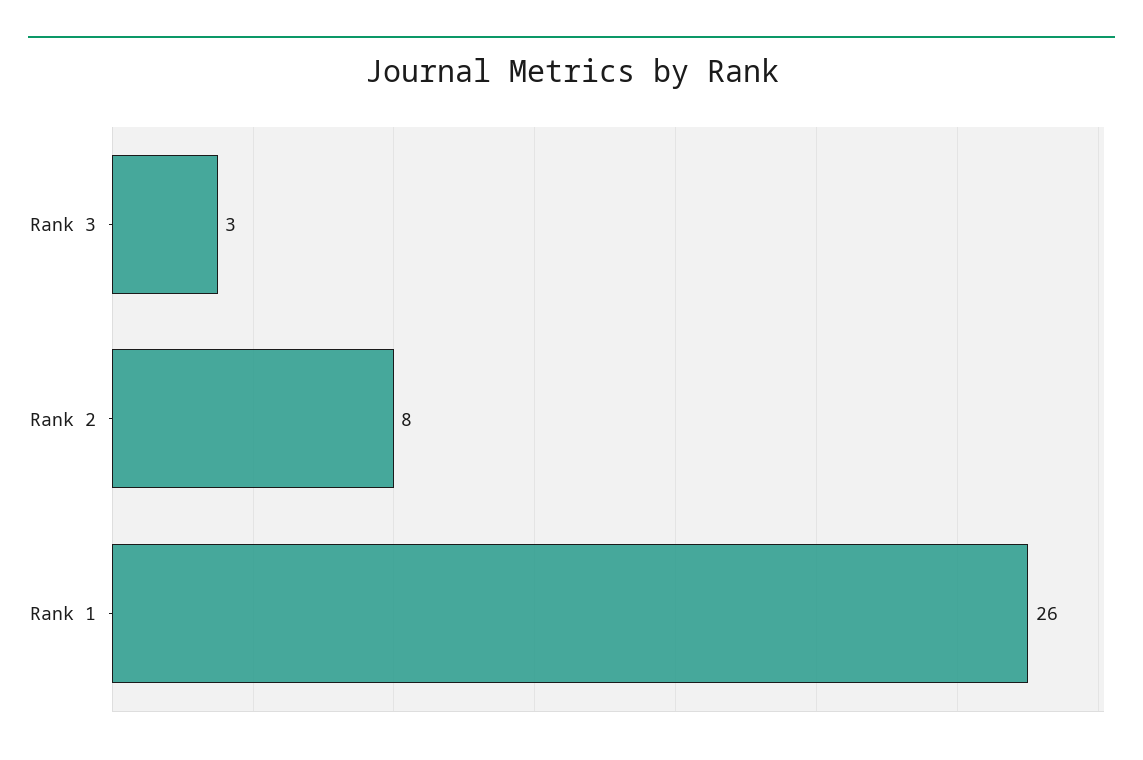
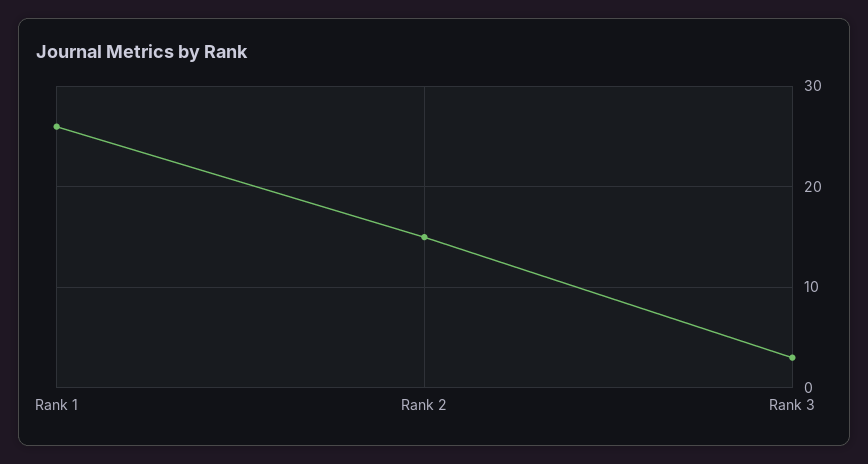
Rank 2: 8 -> 15

